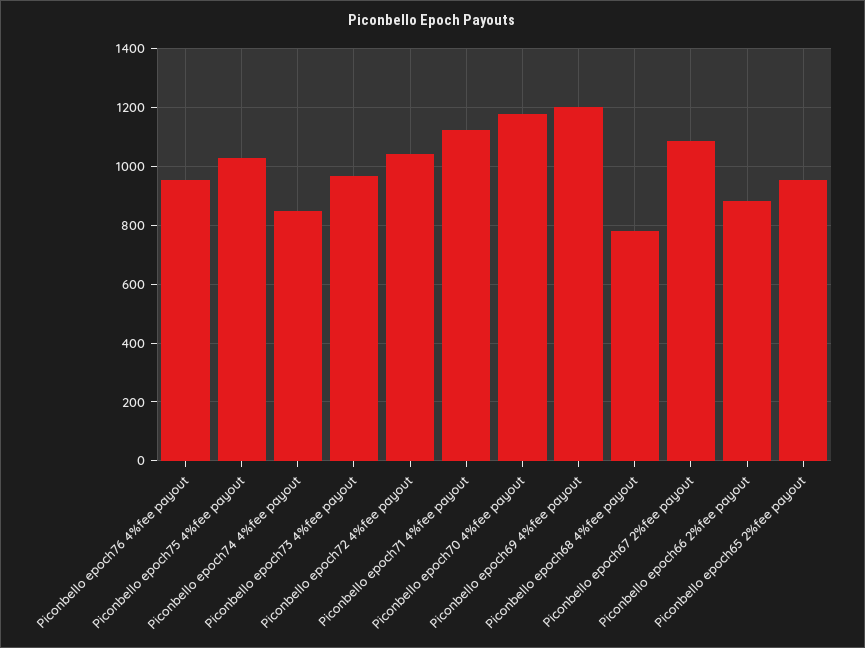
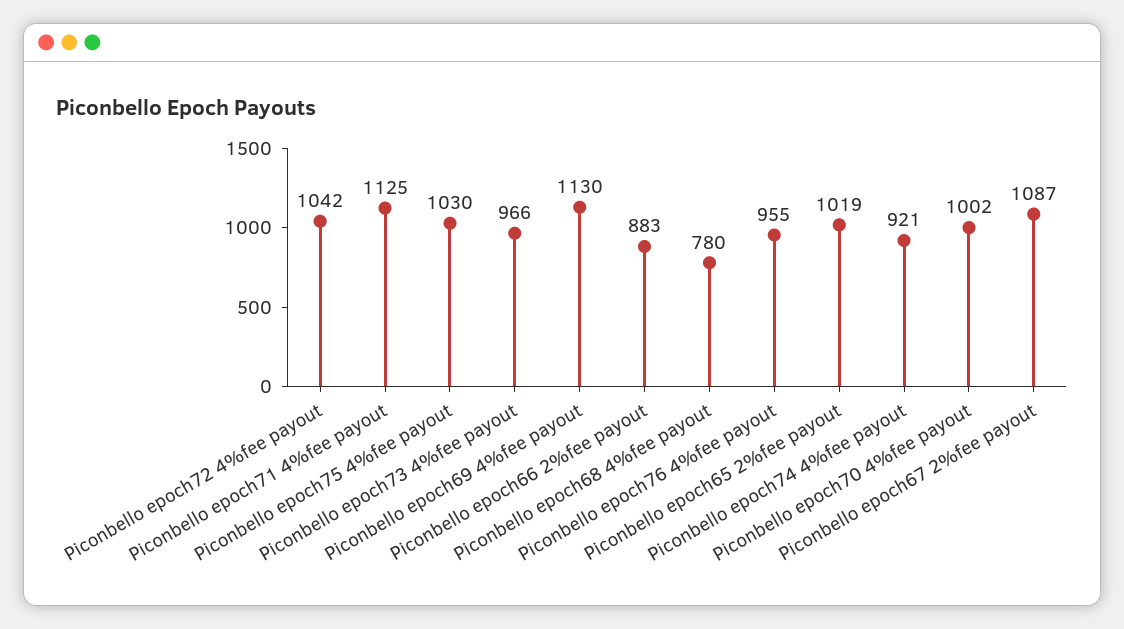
Piconbello epoch74 4%fee payout: 850 -> 921
Piconbello epoch70 4%fee payout: 1175 -> 1002
Piconbello epoch69 4%fee payout: 1200 -> 1130
Piconbello epoch65 2%fee payout: 950 -> 1019

